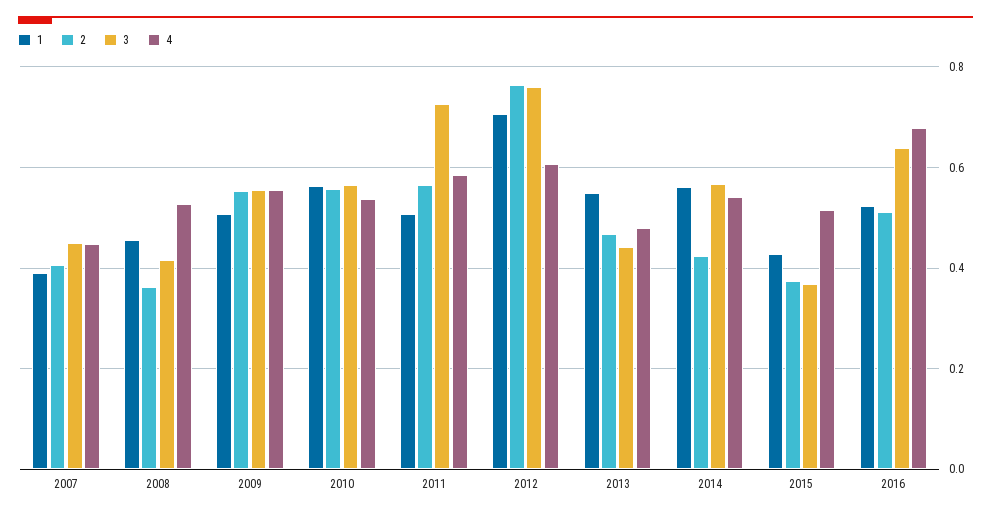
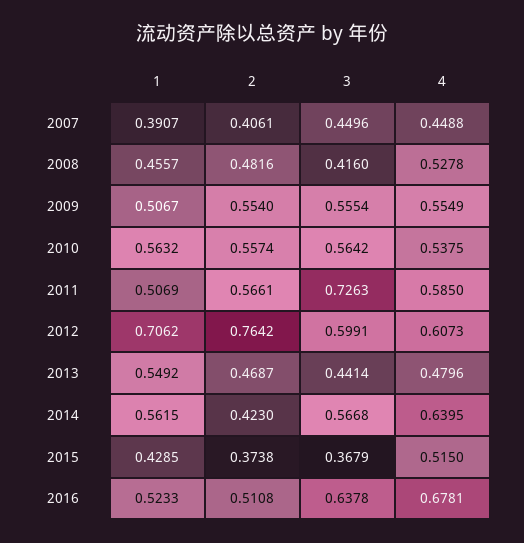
2, 2008: 0.36 -> 0.4816
3, 2012: 0.76 -> 0.5991
4, 2014: 0.54 -> 0.6395

